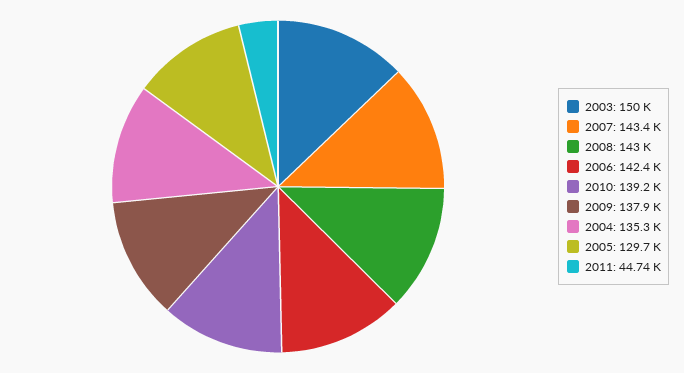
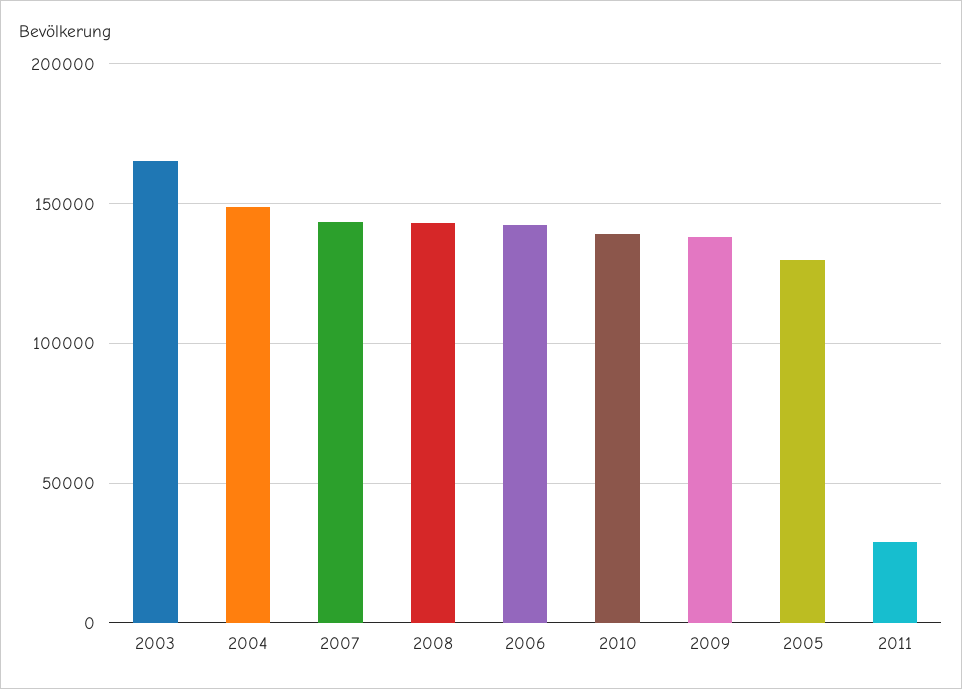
2003: 150000 -> 165000
2004: 135300 -> 150000
2011: 44740 -> 30000

